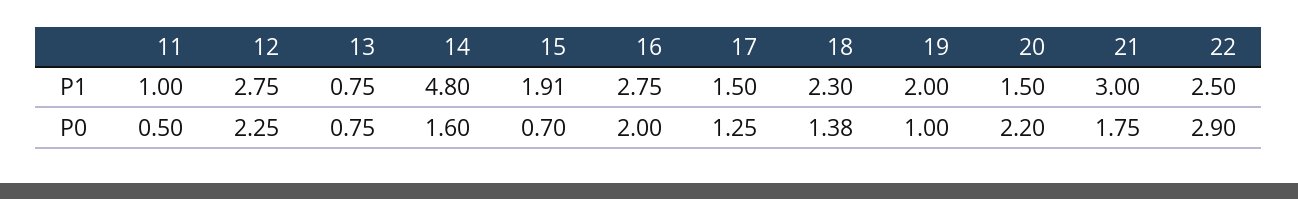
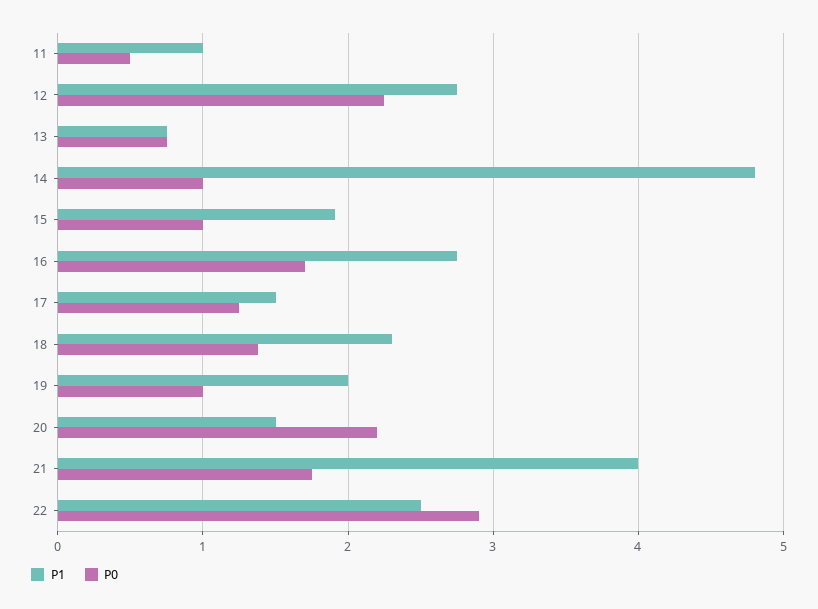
P1, 21: 3 -> 4
P0, 14: 1.6 -> 1
P0, 15: 0.7 -> 1
P0, 16: 2 -> 1.7

